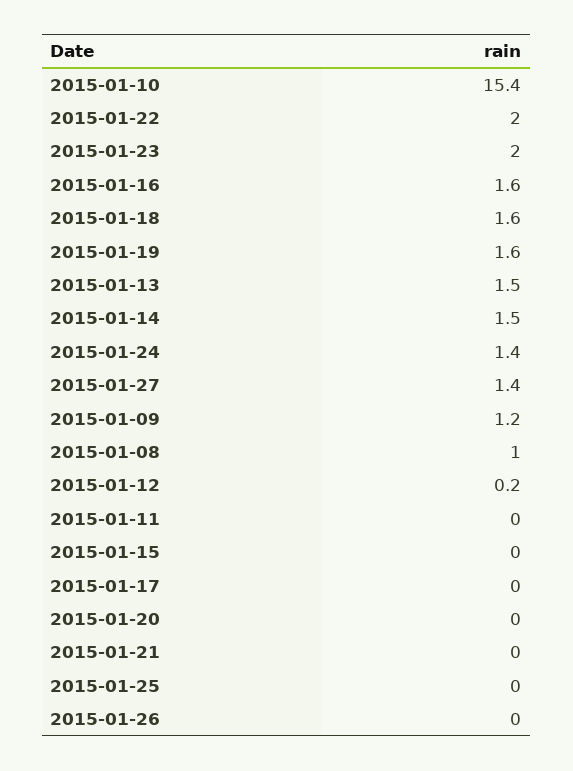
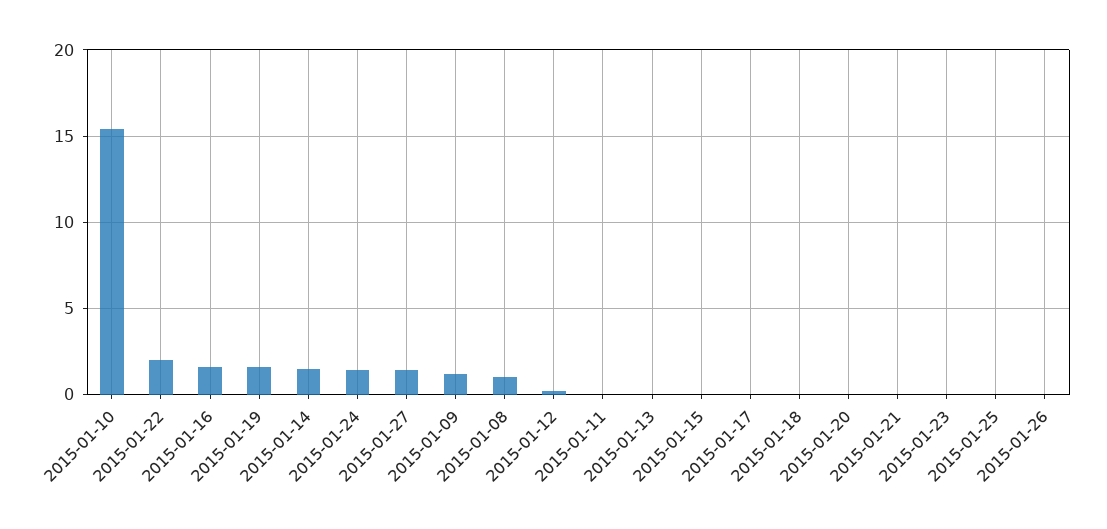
2015-01-23: 2 -> 0
2015-01-18: 1.6 -> 0
2015-01-13: 1.5 -> 0

